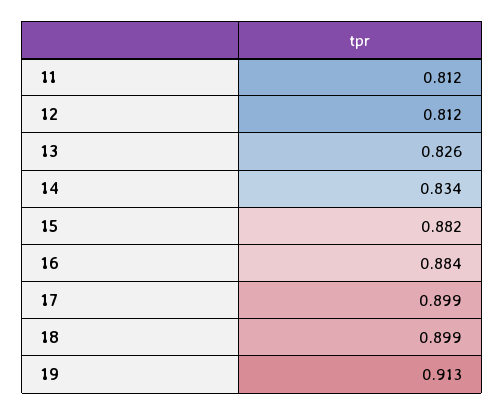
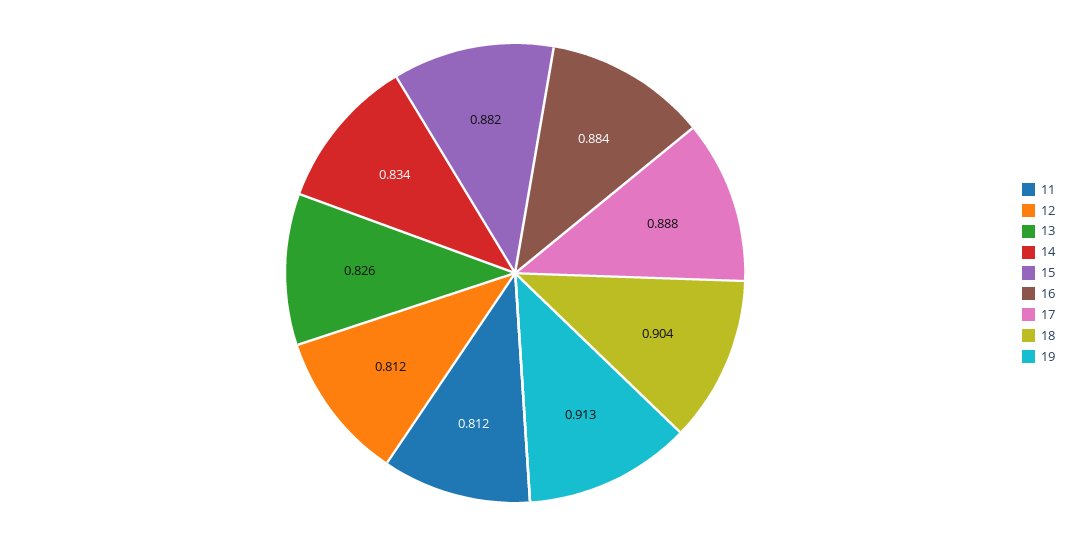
17: 0.899 -> 0.888
18: 0.899 -> 0.904

